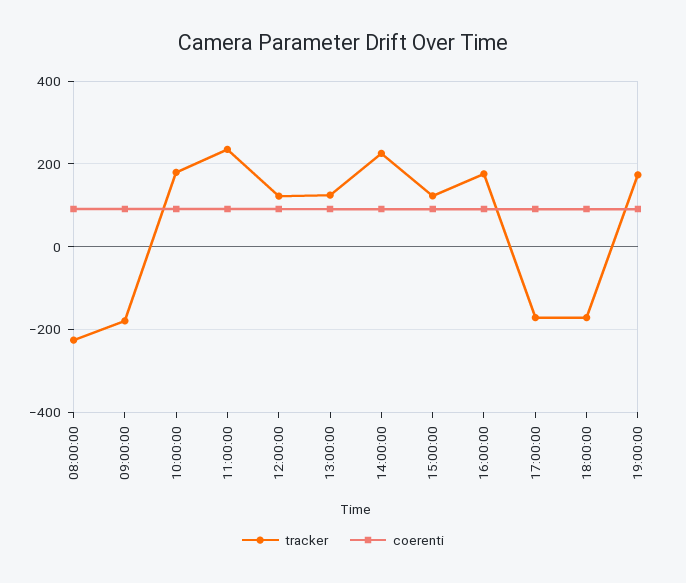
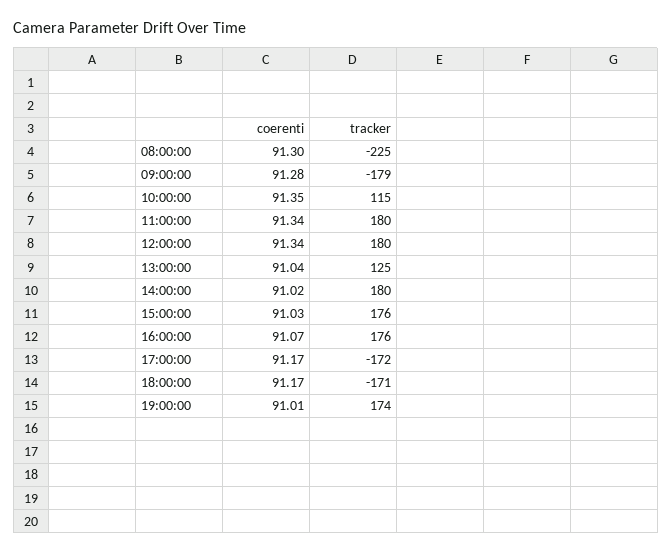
tracker, 10:00:00: 180 -> 115
tracker, 11:00:00: 240 -> 180
tracker, 12:00:00: 120 -> 180
tracker, 14:00:00: 220 -> 180
tracker, 15:00:00: 120 -> 176

